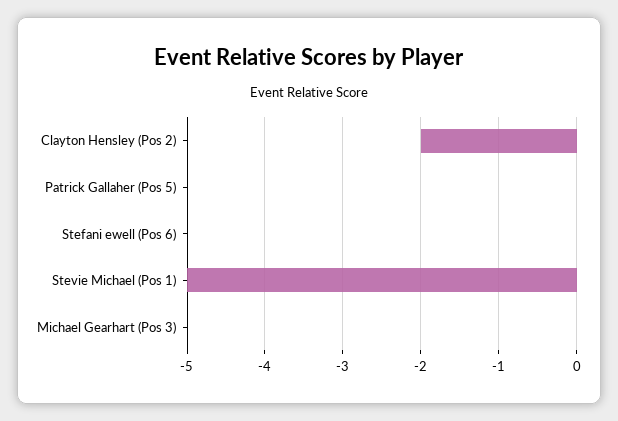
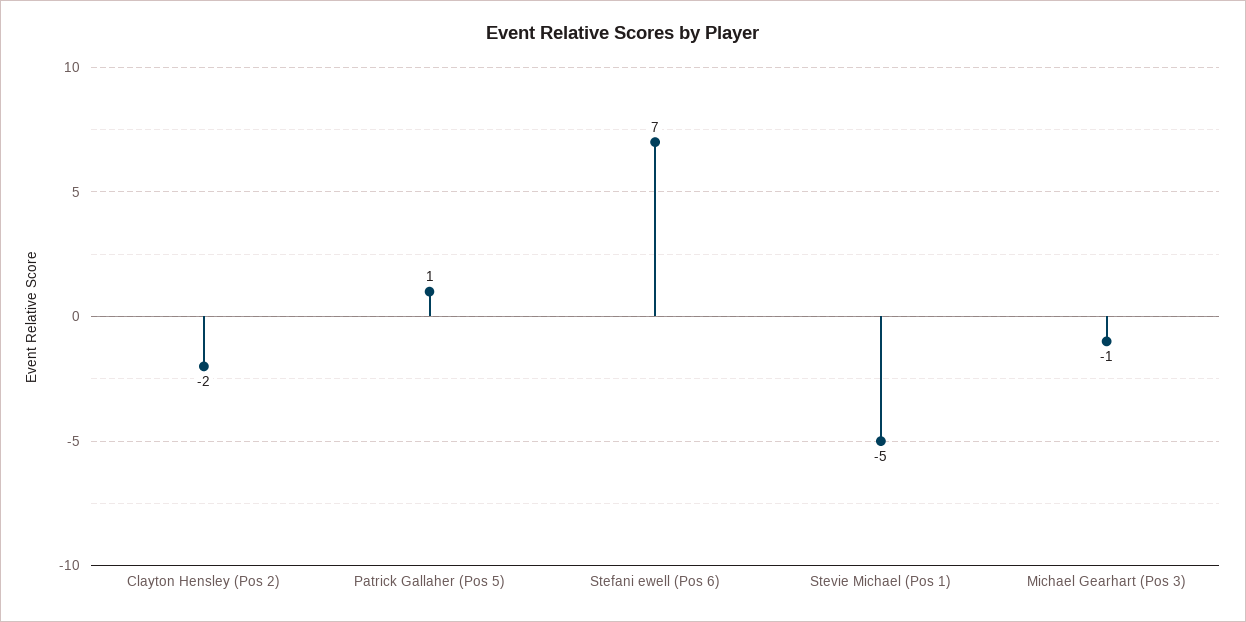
Patrick Gallaher (Pos 5): 0 -> 1
Stefani ewell (Pos 6): 0 -> 7
Michael Gearhart (Pos 3): 0 -> -1

